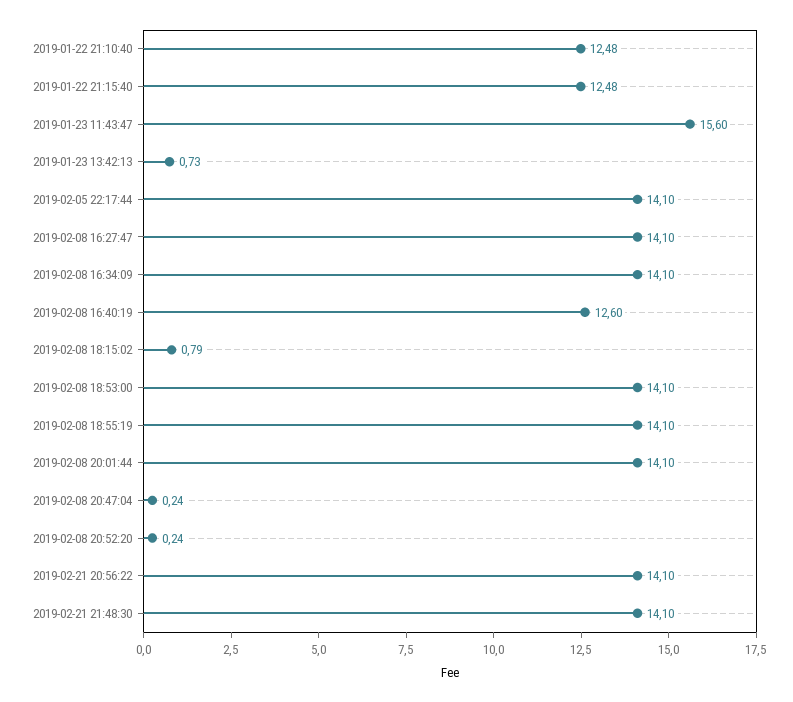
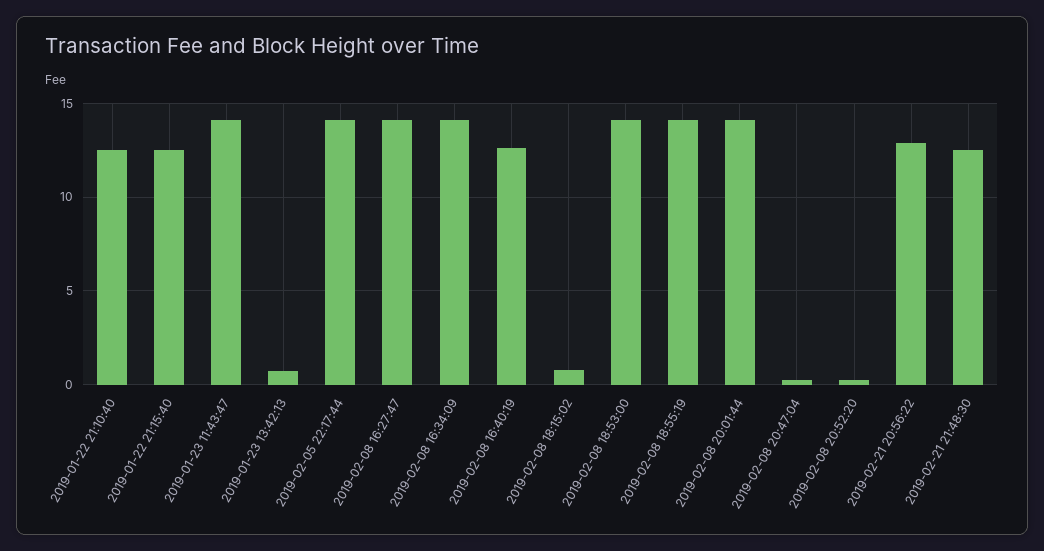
2019-01-23 11:43:47: 15.6 -> 14
2019-02-21 20:56:22: 14.1 -> 13
2019-02-21 21:48:30: 14.1 -> 12.5

